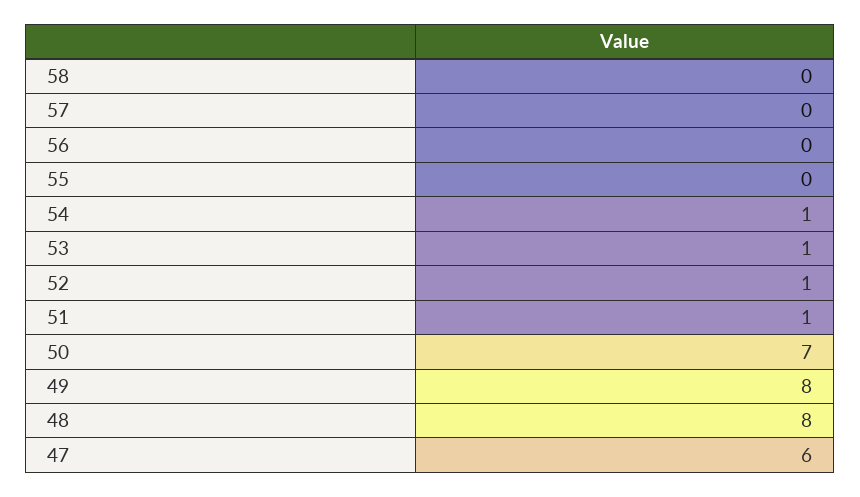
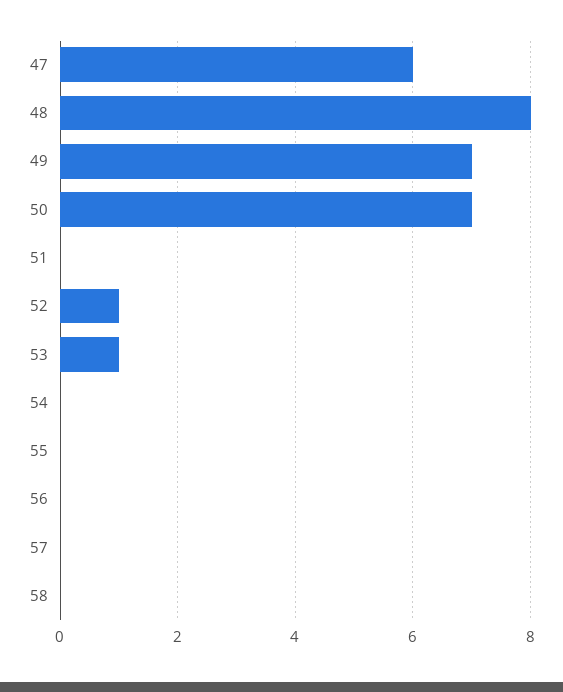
54: 1 -> 0
51: 1 -> 0
49: 8 -> 7

